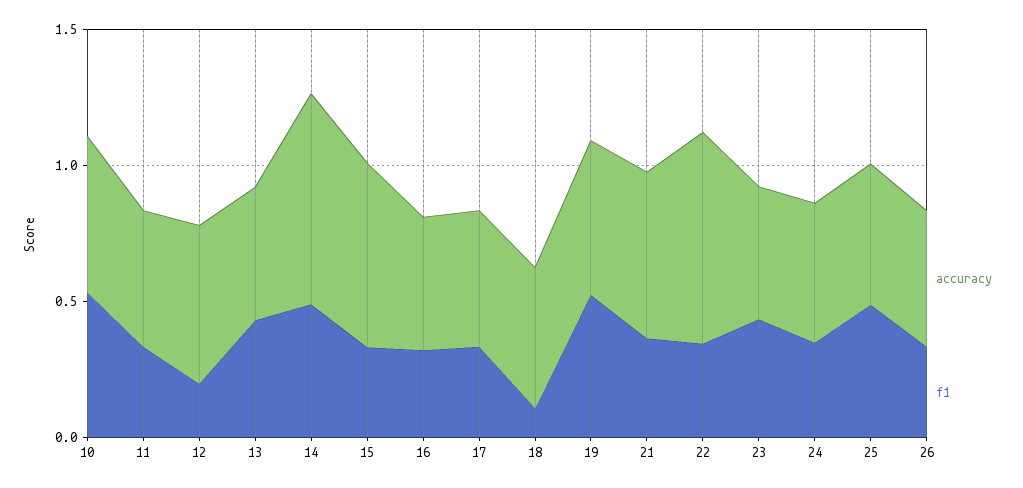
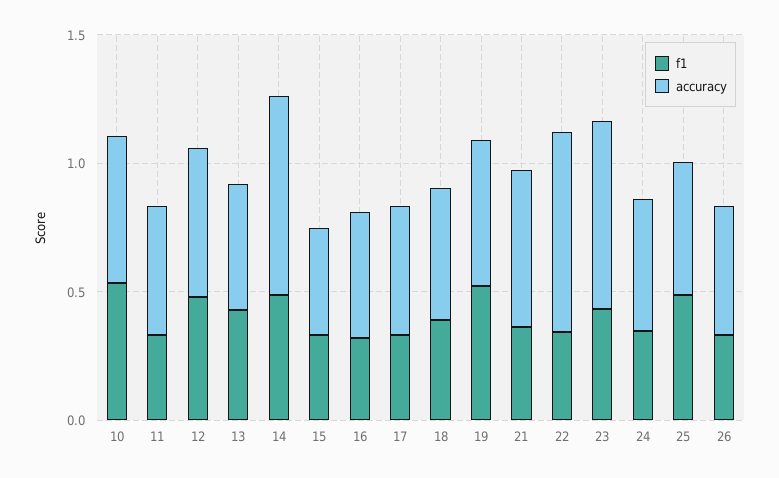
f1, 12: 0.2 -> 0.5
accuracy, 15: 0.7 -> 0.4
f1, 18: 0.1 -> 0.4
accuracy, 23: 0.5 -> 0.7

